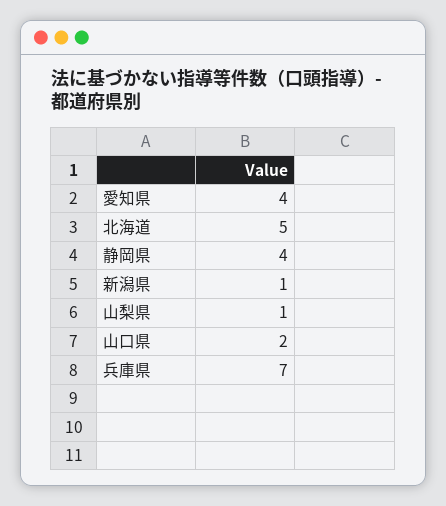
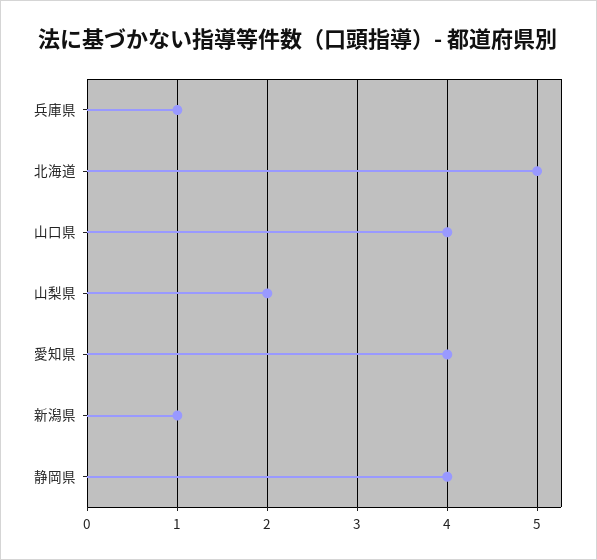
山梨県: 1 -> 2
山口県: 2 -> 4
兵庫県: 7 -> 1

